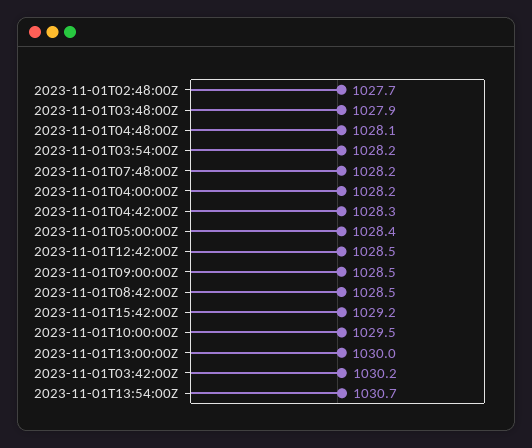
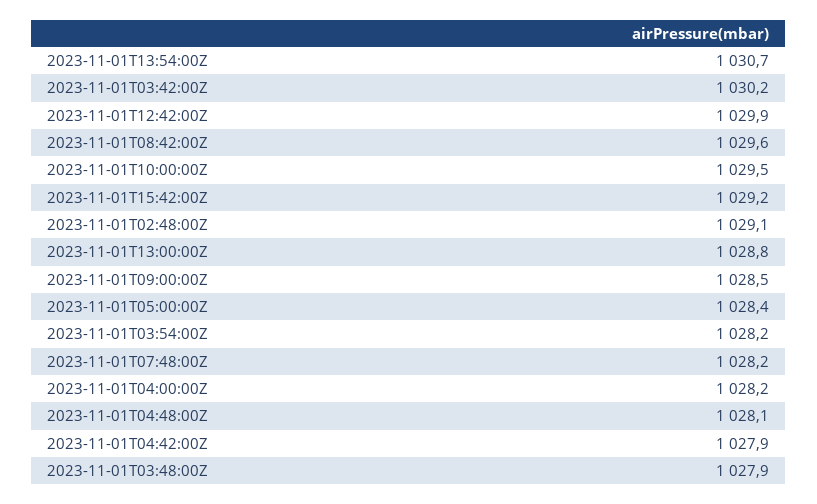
2023-11-01T02:48:00Z: 1027.7 -> 1029.1
2023-11-01T04:42:00Z: 1028.3 -> 1027.9
2023-11-01T12:42:00Z: 1028.5 -> 1029.9
2023-11-01T08:42:00Z: 1028.5 -> 1029.6
2023-11-01T13:00:00Z: 1030 -> 1028.8

